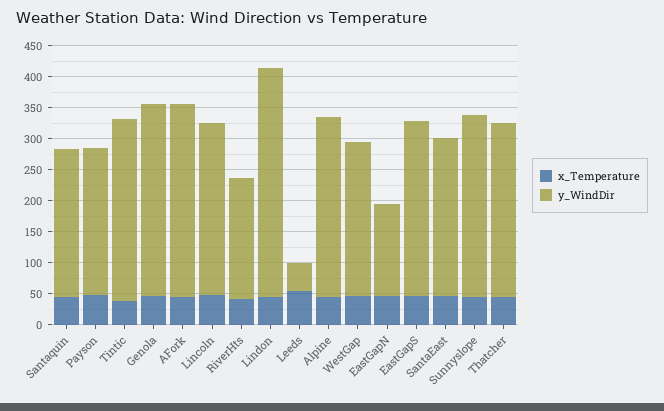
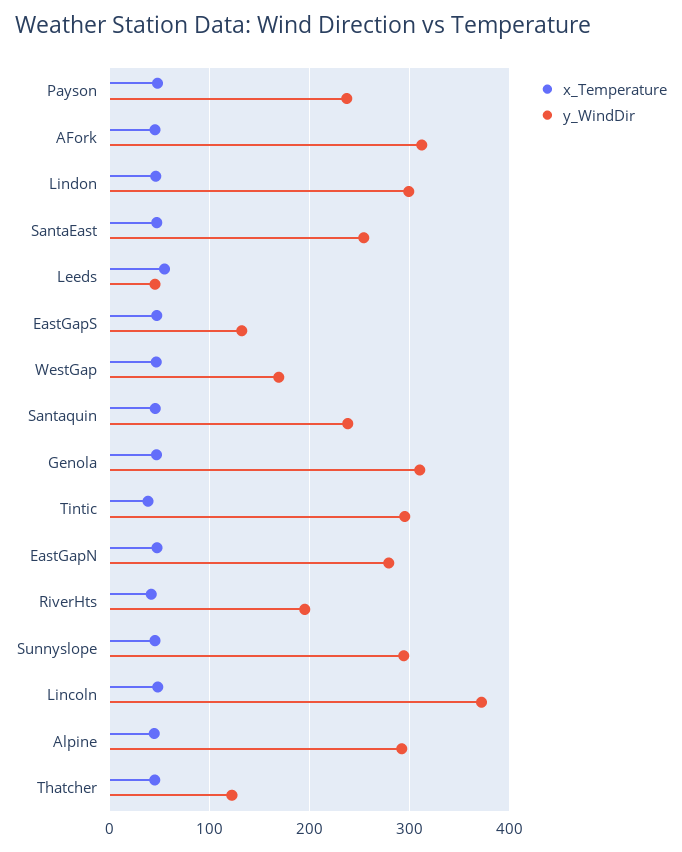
y_WindDir, Lincoln: 275 -> 370
y_WindDir, Lindon: 375 -> 300
y_WindDir, WestGap: 250 -> 170
y_WindDir, EastGapN: 150 -> 280
y_WindDir, EastGapS: 275 -> 130
y_WindDir, Thatcher: 275 -> 120

